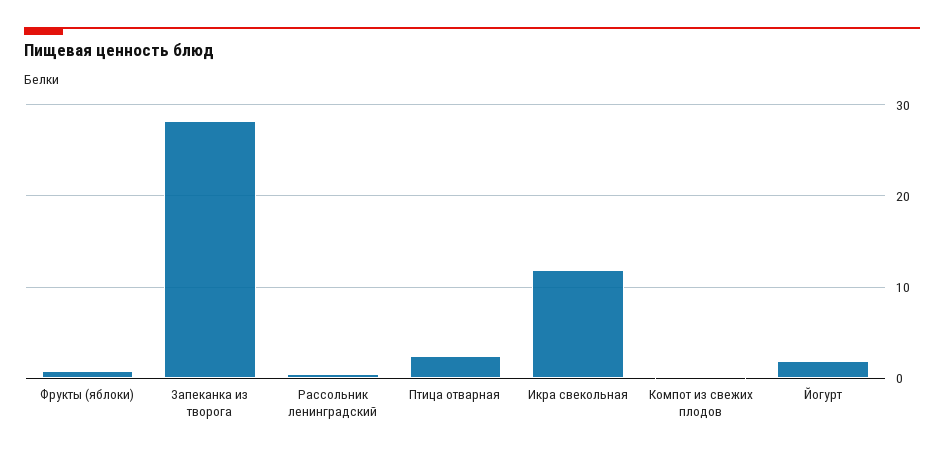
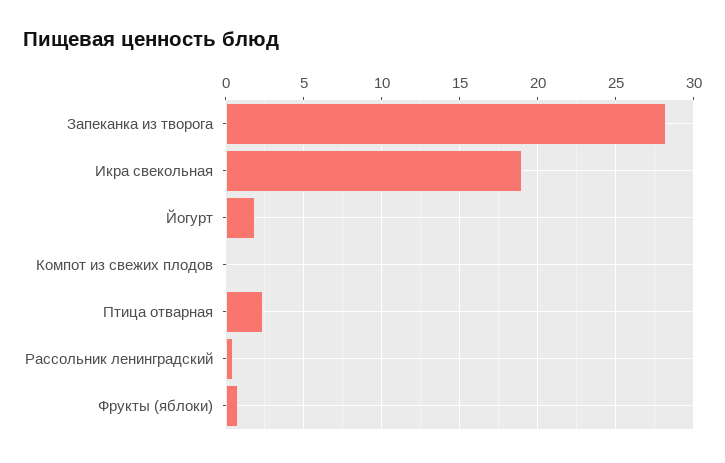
Икра свекольная: 12 -> 19

